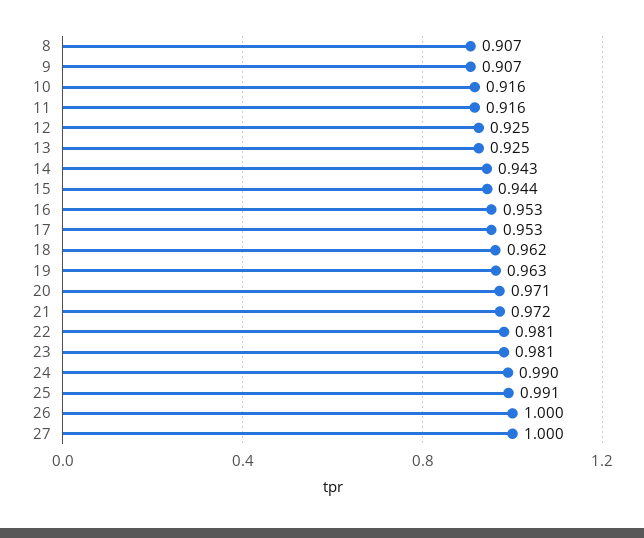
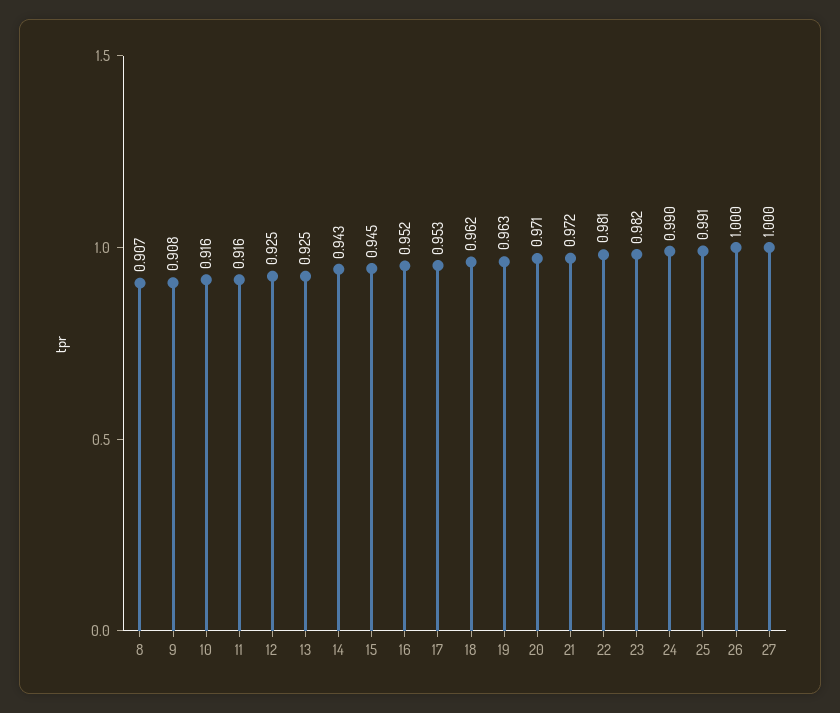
9: 0.907 -> 0.908
15: 0.944 -> 0.945
16: 0.953 -> 0.952
23: 0.981 -> 0.982

